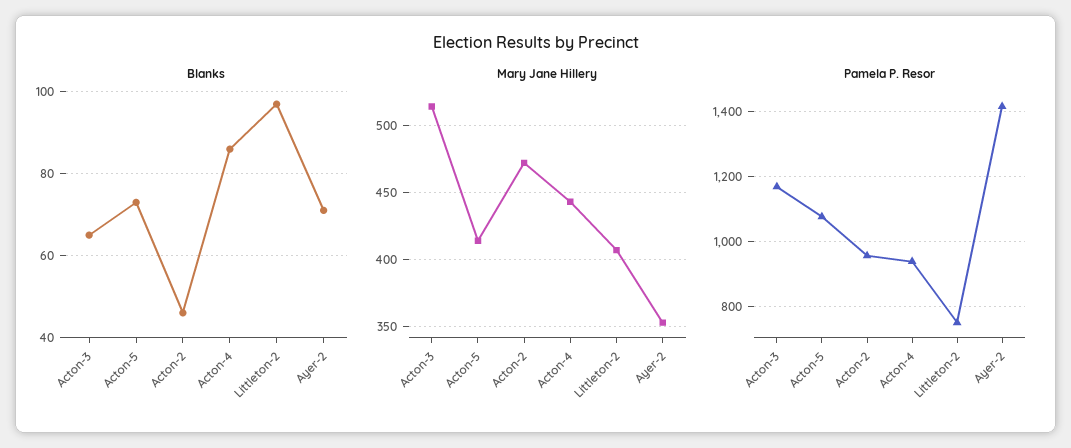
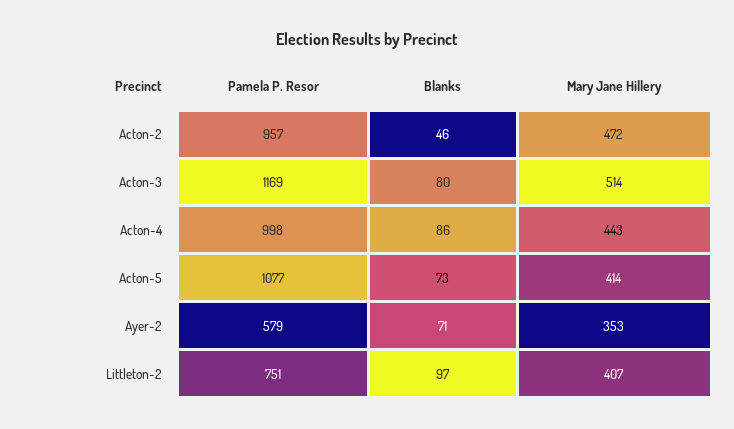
Blanks, Acton-3: 65 -> 80
Pamela P. Resor, Acton-4: 940 -> 998
Pamela P. Resor, Ayer-2: 1420 -> 579

